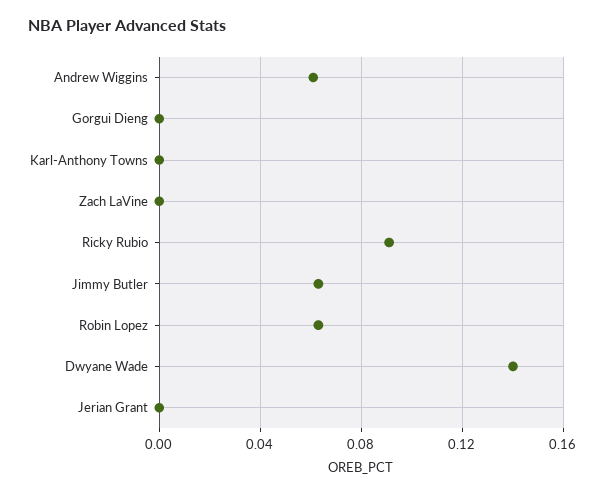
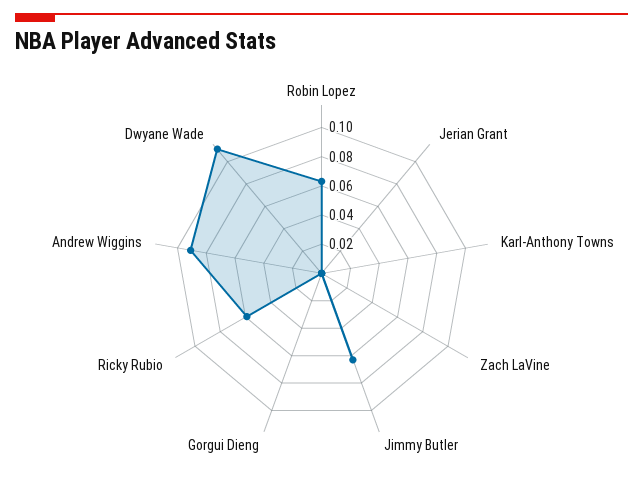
Andrew Wiggins: 0.06 -> 0.09
Ricky Rubio: 0.09 -> 0.06
Dwyane Wade: 0.14 -> 0.11

